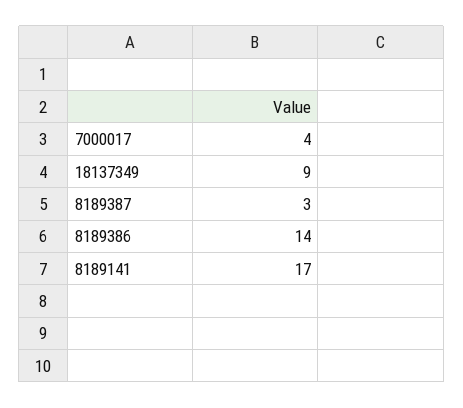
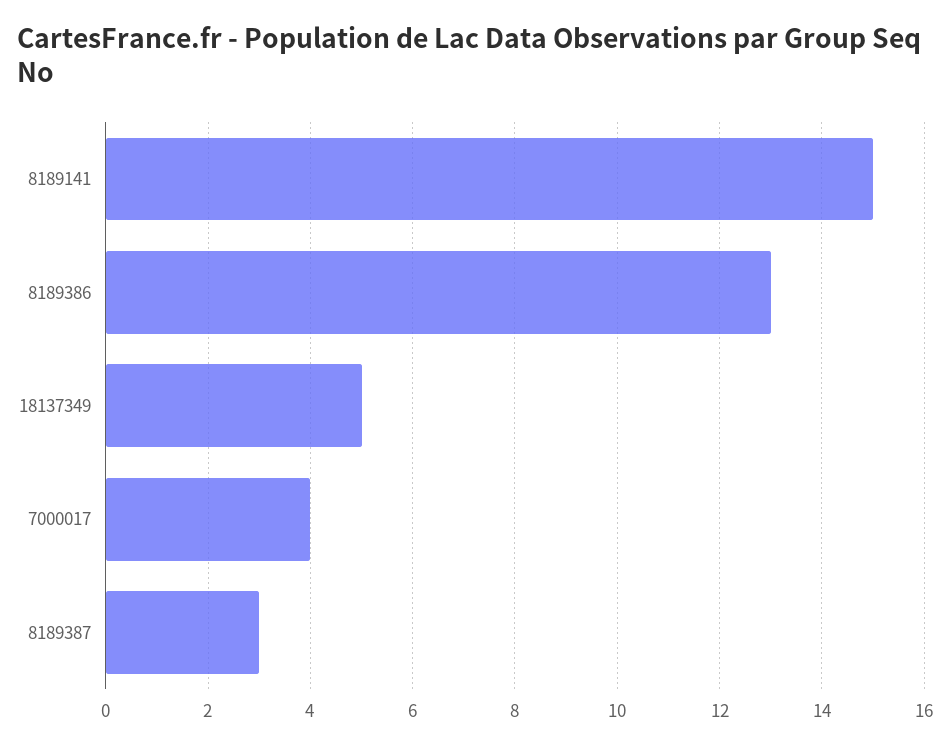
18137349: 9 -> 5
8189386: 14 -> 13
8189141: 17 -> 15

